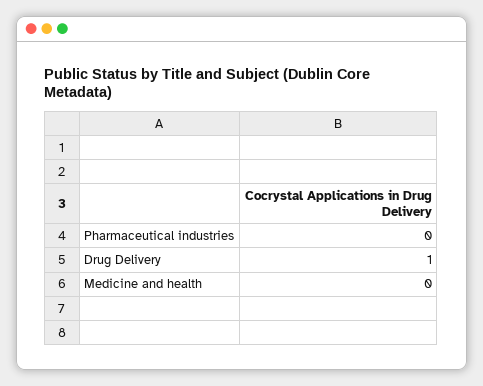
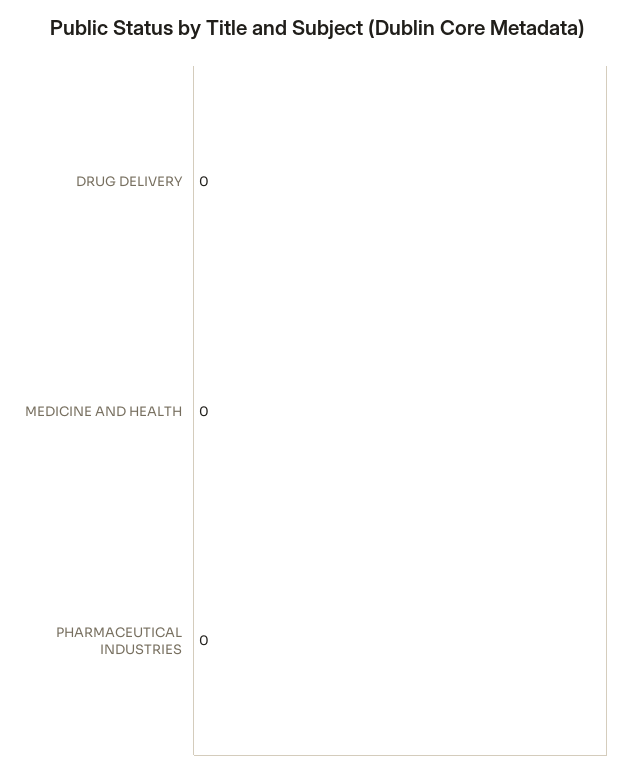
Drug Delivery: 1 -> 0

